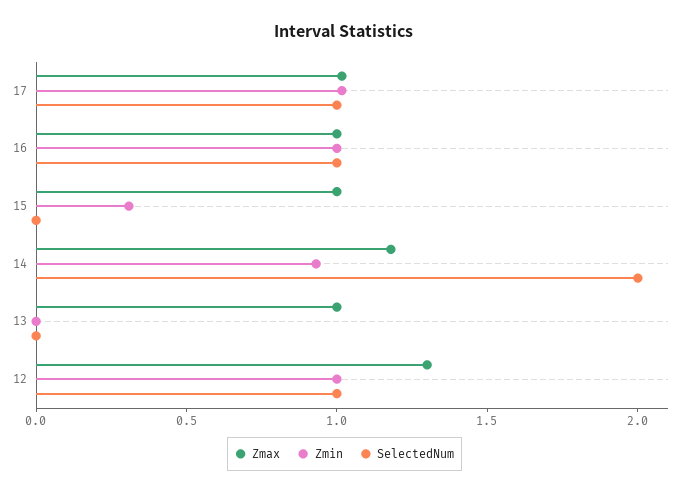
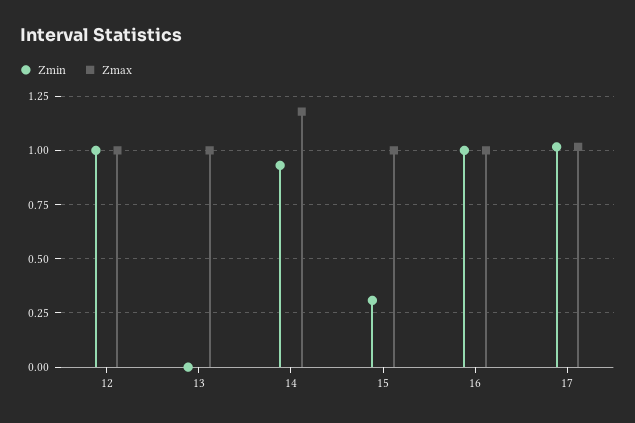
SelectedNum, 17: 1 -> none
SelectedNum, 16: 1 -> none
SelectedNum, 15: 0 -> none
SelectedNum, 14: 2 -> none
SelectedNum, 13: 0 -> none
Zmax, 12: 1.3 -> 1
SelectedNum, 12: 1 -> none

